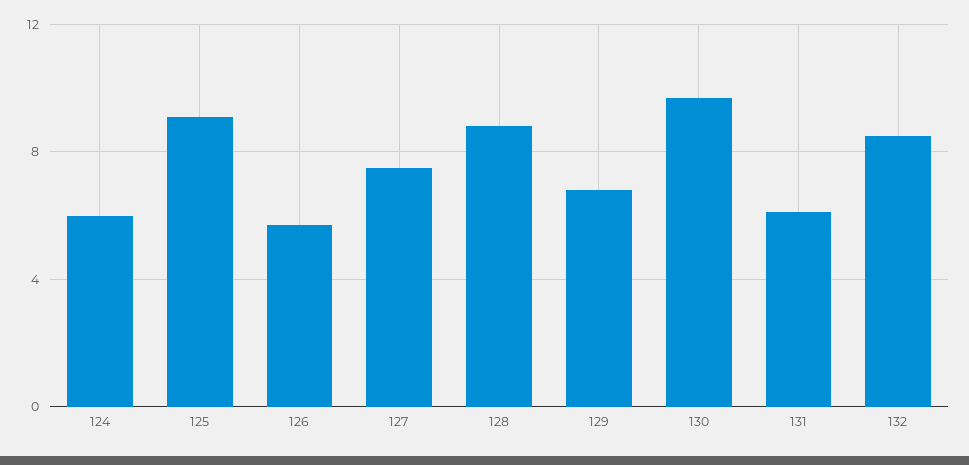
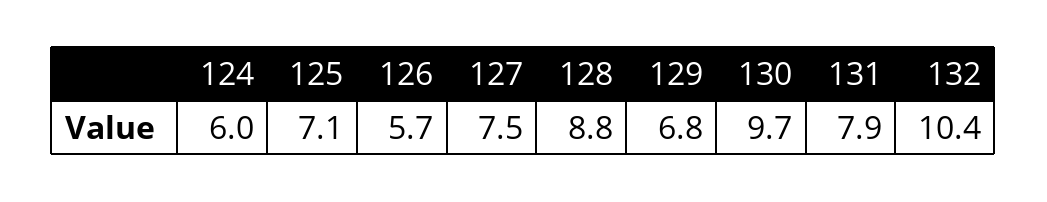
125: 9 -> 7.1
131: 6 -> 7.9
132: 8.5 -> 10.4

